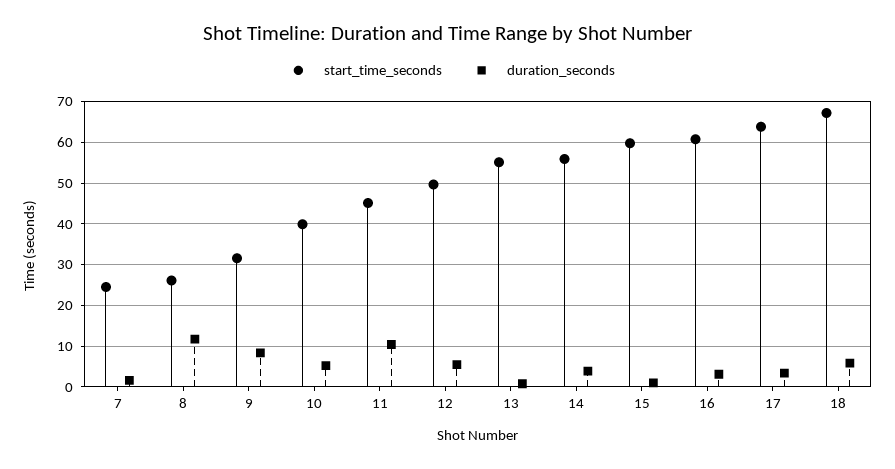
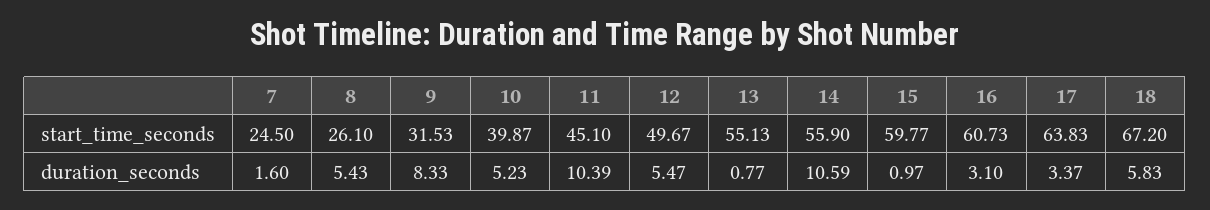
duration_seconds, 8: 12 -> 5.43
duration_seconds, 14: 4 -> 10.59

